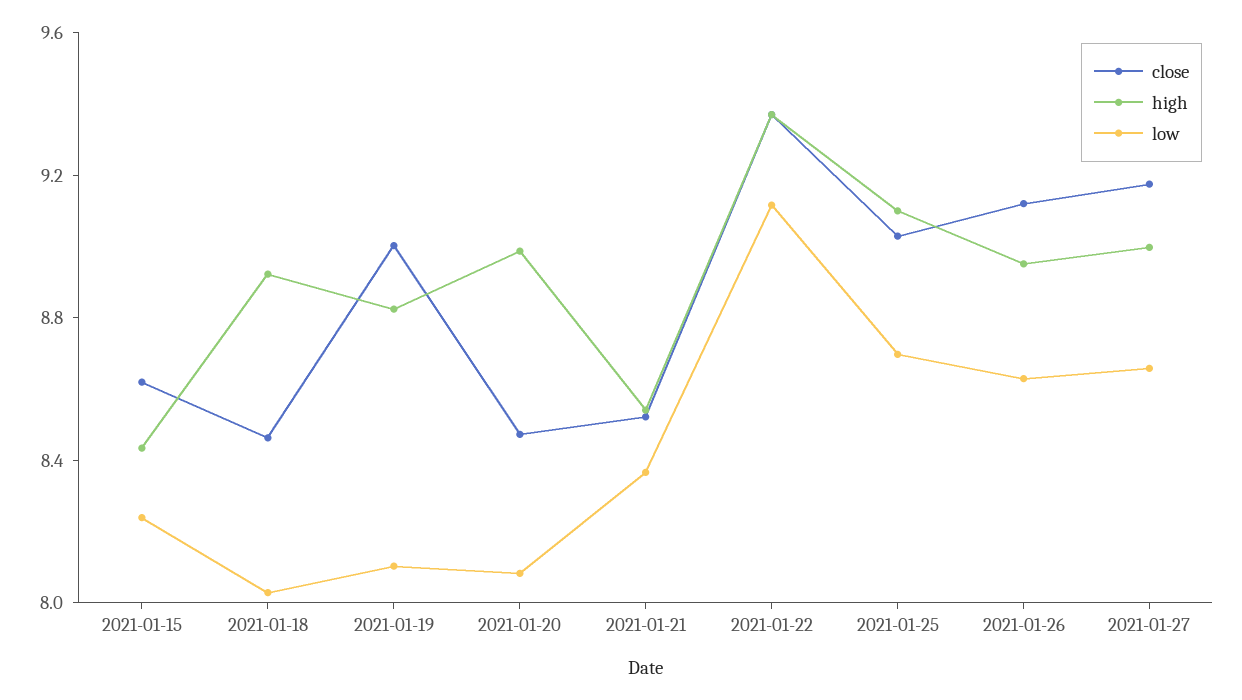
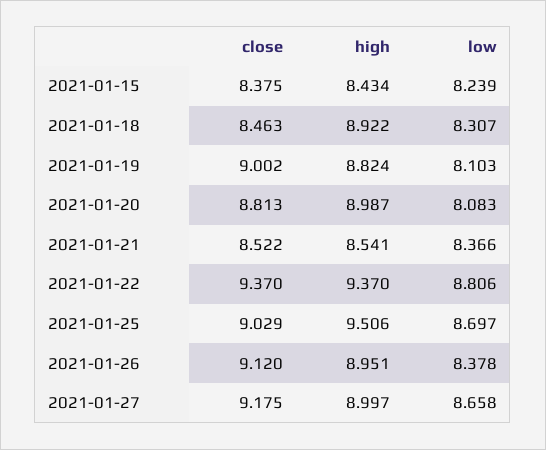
close, 2021-01-15: 8.6 -> 8.375
low, 2021-01-18: 8 -> 8.307
close, 2021-01-20: 8.5 -> 8.813
low, 2021-01-22: 9.1 -> 8.806
high, 2021-01-25: 9.1 -> 9.506
low, 2021-01-26: 8.6 -> 8.378

